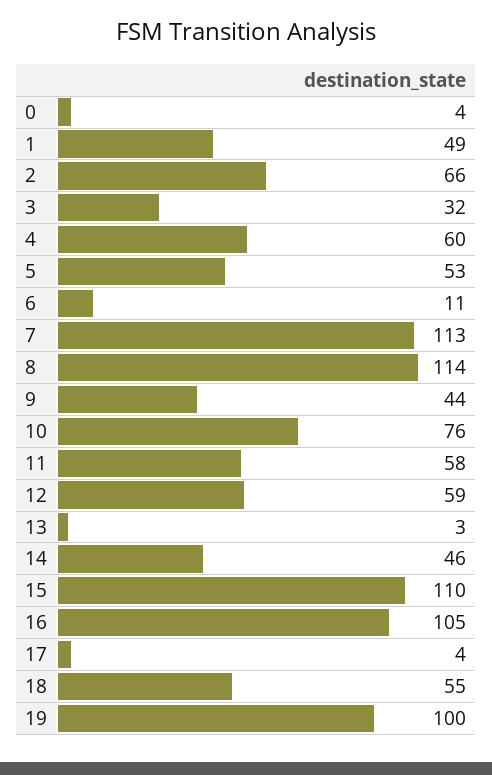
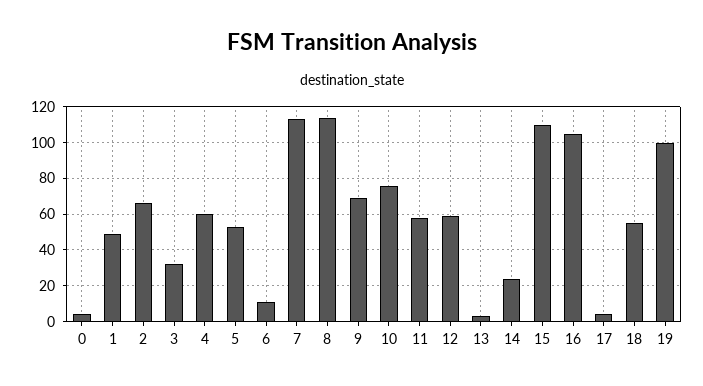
9: 44 -> 70
14: 46 -> 25

